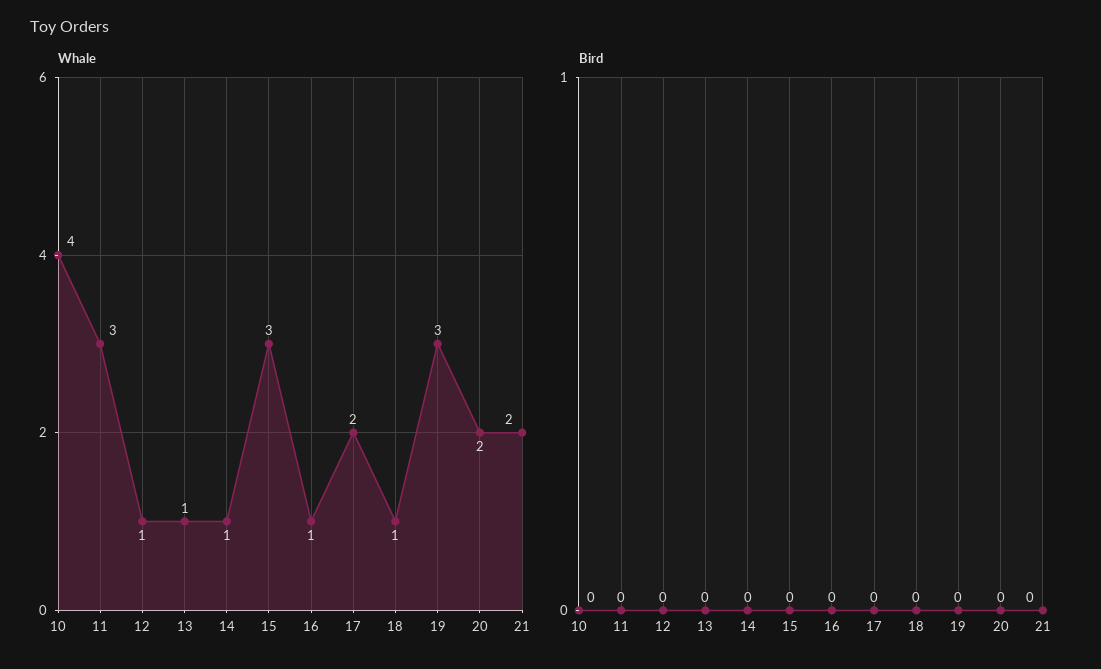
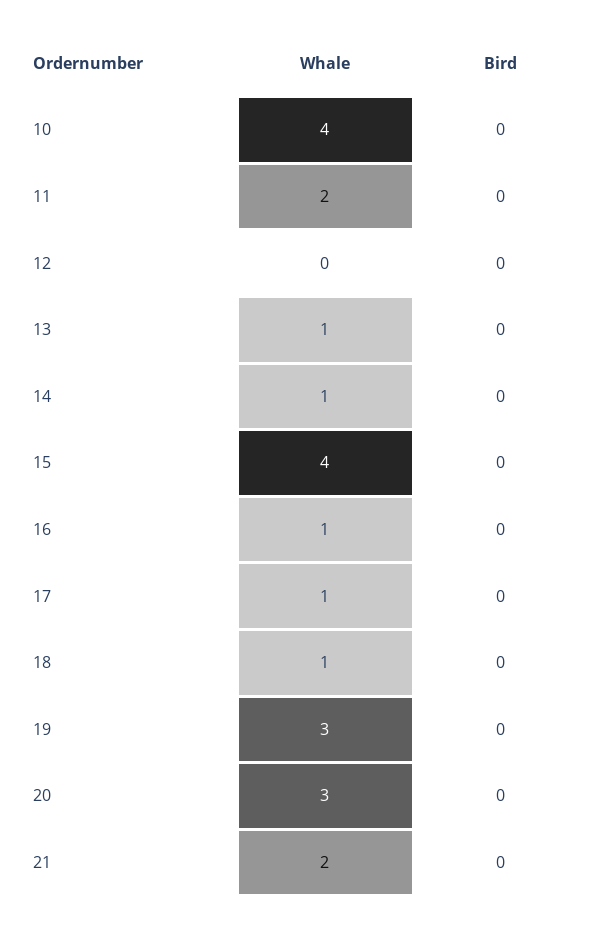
Whale, 11: 3 -> 2
Whale, 12: 1 -> 0
Whale, 15: 3 -> 4
Whale, 17: 2 -> 1
Whale, 20: 2 -> 3

